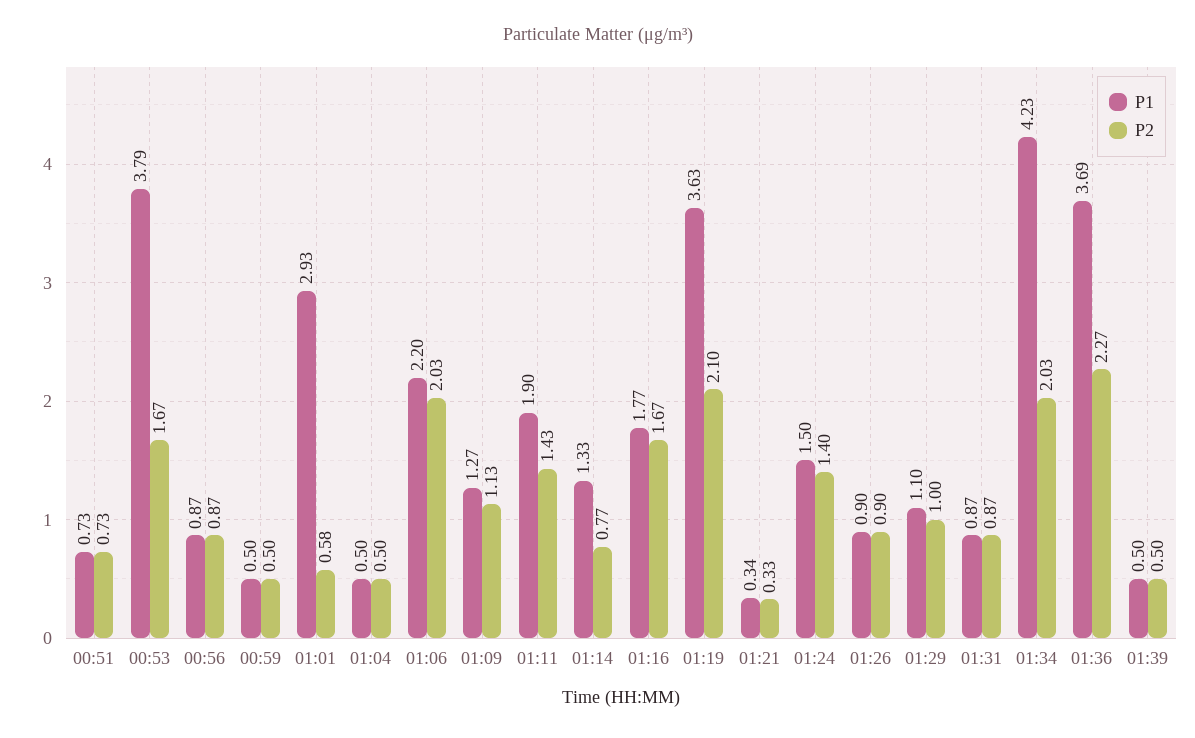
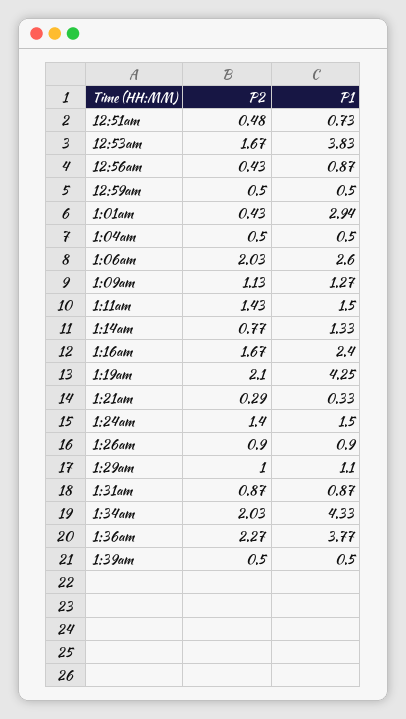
P2, 00:51: 0.73 -> 0.48
P1, 00:53: 3.79 -> 3.83
P2, 00:56: 0.87 -> 0.43
P1, 01:01: 2.93 -> 2.94
P2, 01:01: 0.58 -> 0.43
P1, 01:06: 2.2 -> 2.6
P1, 01:11: 1.9 -> 1.5
P1, 01:16: 1.77 -> 2.4
P1, 01:19: 3.63 -> 4.25
P1, 01:21: 0.34 -> 0.33
P2, 01:21: 0.33 -> 0.29
P1, 01:34: 4.23 -> 4.33
P1, 01:36: 3.69 -> 3.77

